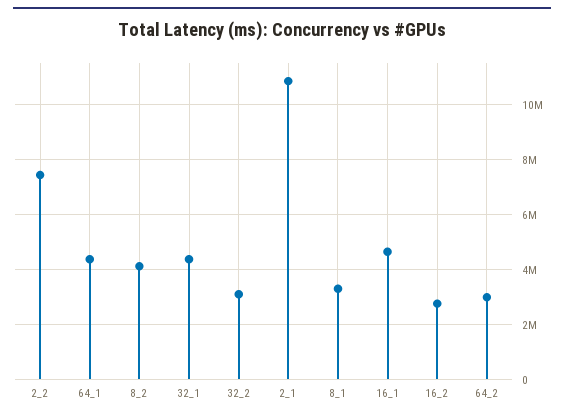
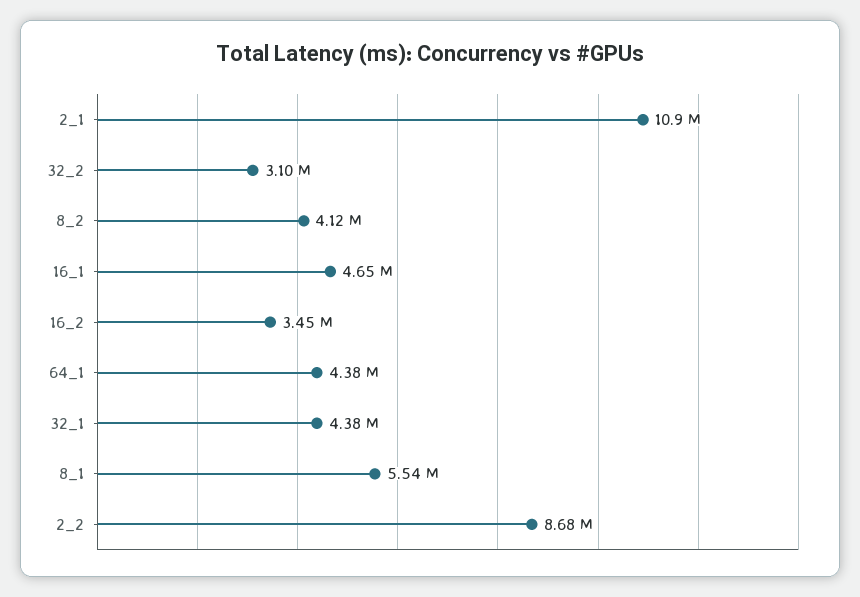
2_2: 7500000 -> 8680000
8_1: 3250000 -> 5540000
16_2: 2750000 -> 3450000
64_2: 3000000 -> none

